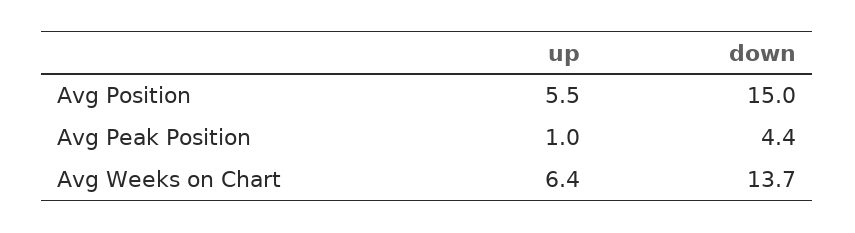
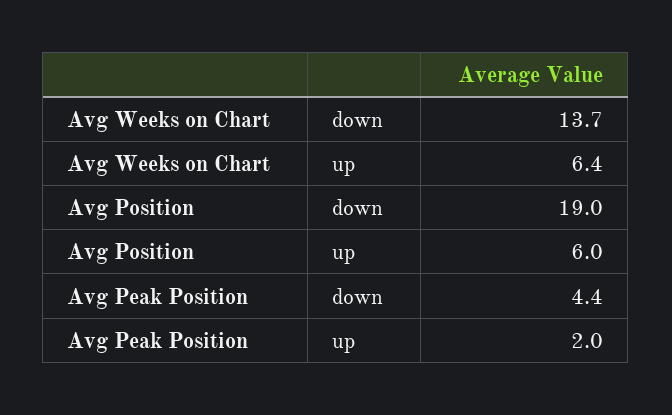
up, Avg Position: 5.5 -> 6
down, Avg Position: 15 -> 19
up, Avg Peak Position: 1 -> 2

